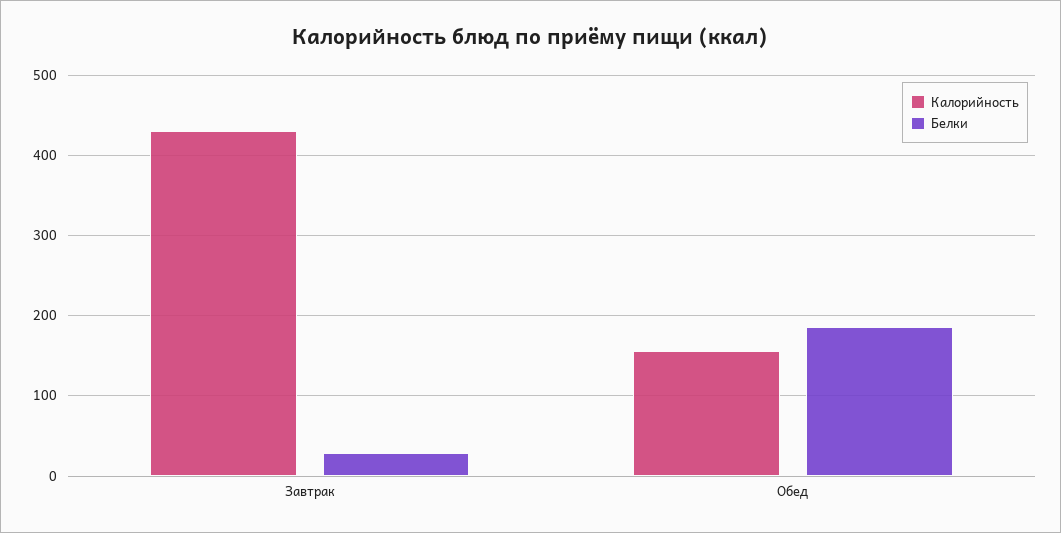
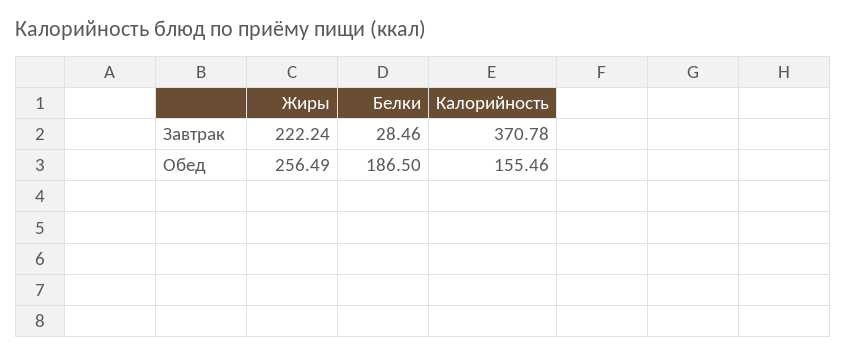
Калорийность, Завтрак: 430 -> 370.78
Жиры, Завтрак: none -> 222.24
Жиры, Обед: none -> 256.49

